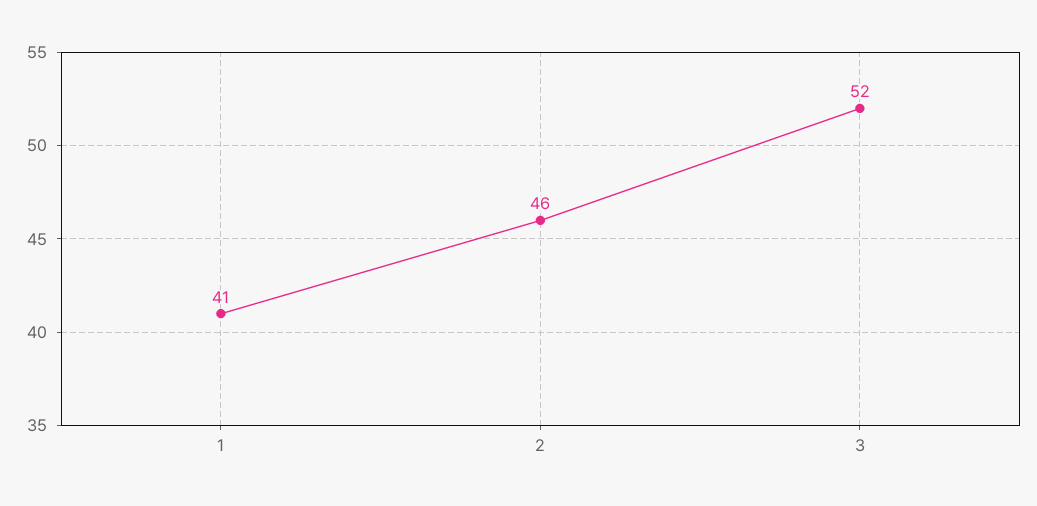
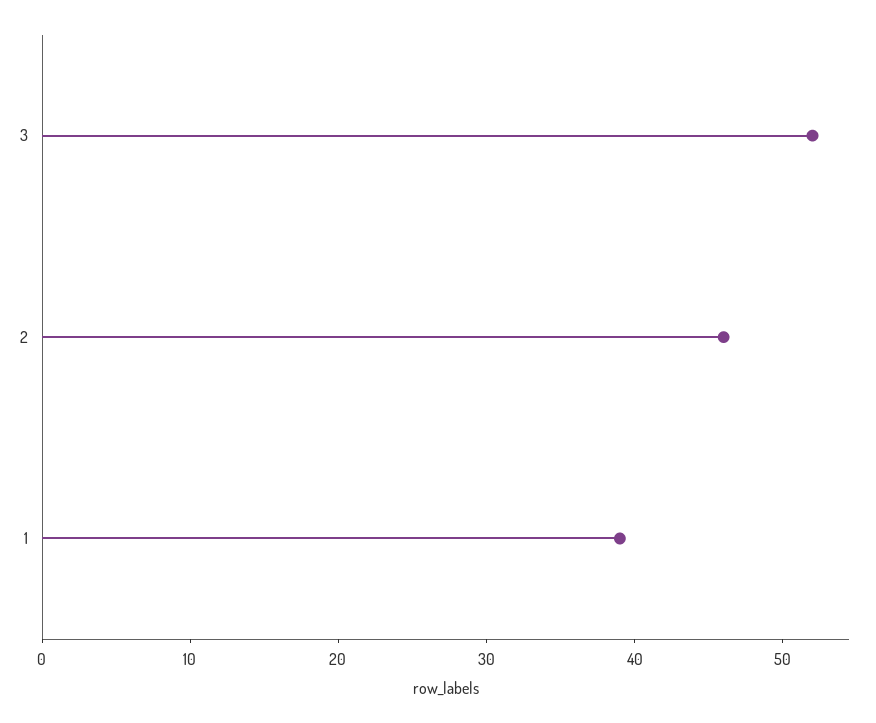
1: 41 -> 39

